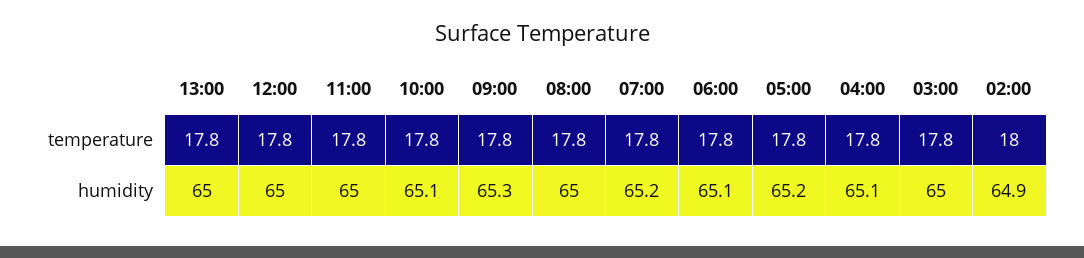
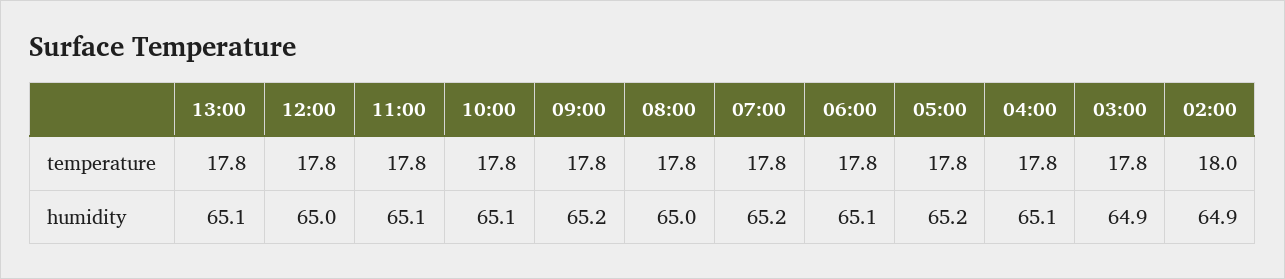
13:00, humidity: 65 -> 65.1
11:00, humidity: 65 -> 65.1
09:00, humidity: 65.3 -> 65.2
03:00, humidity: 65 -> 64.9

